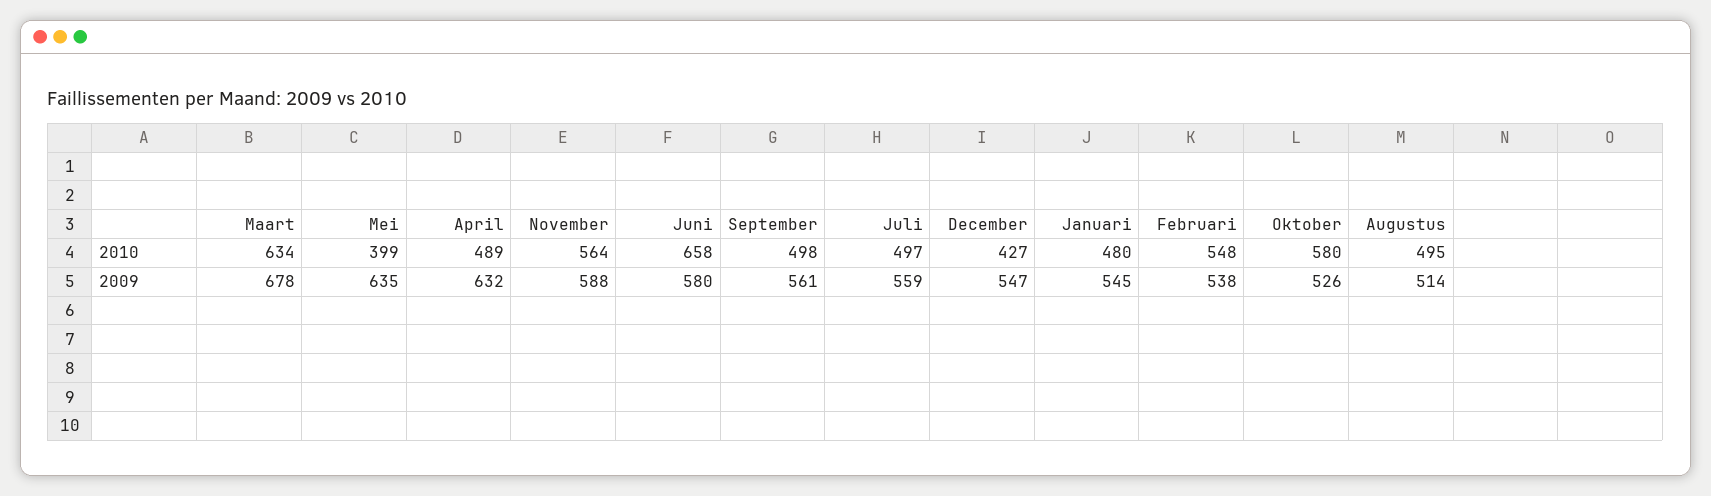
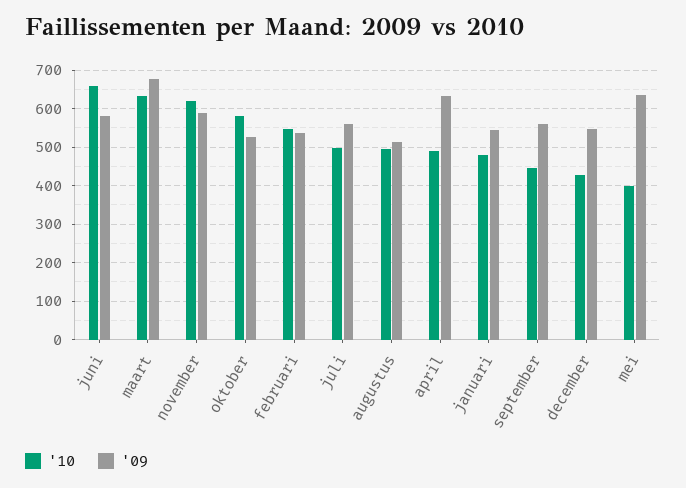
2010, November: 564 -> 620
2010, September: 498 -> 440

